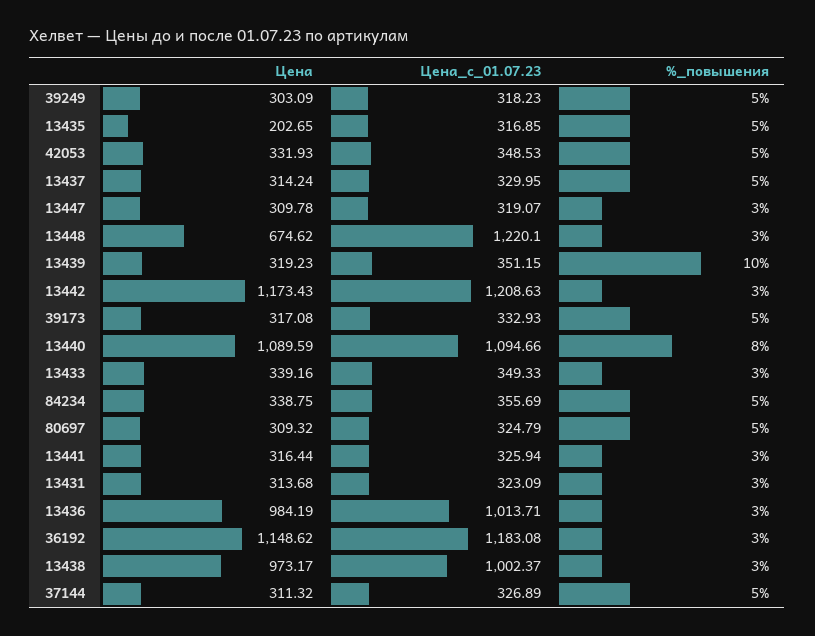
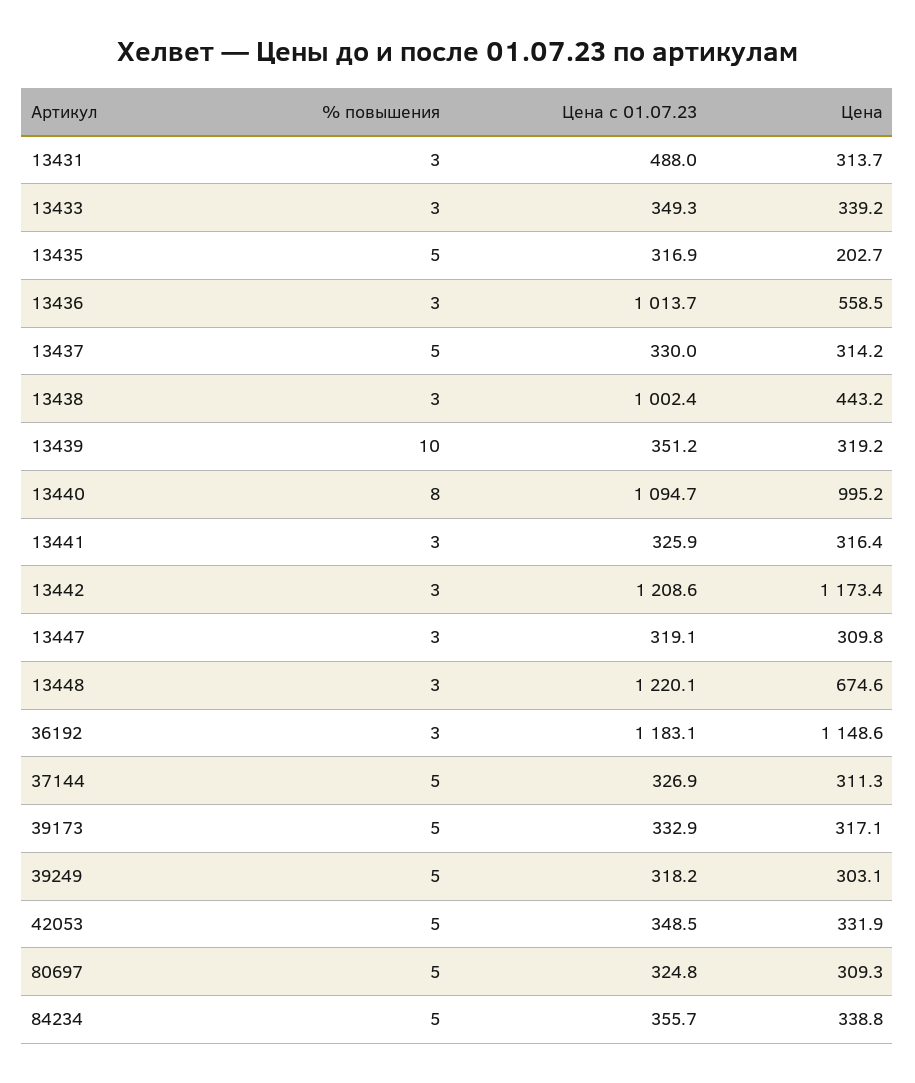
Цена, 13440: 1089.59 -> 995.2
Цена_с_01.07.23, 13431: 323.09 -> 488
Цена, 13436: 984.19 -> 558.5
Цена, 13438: 973.17 -> 443.2

